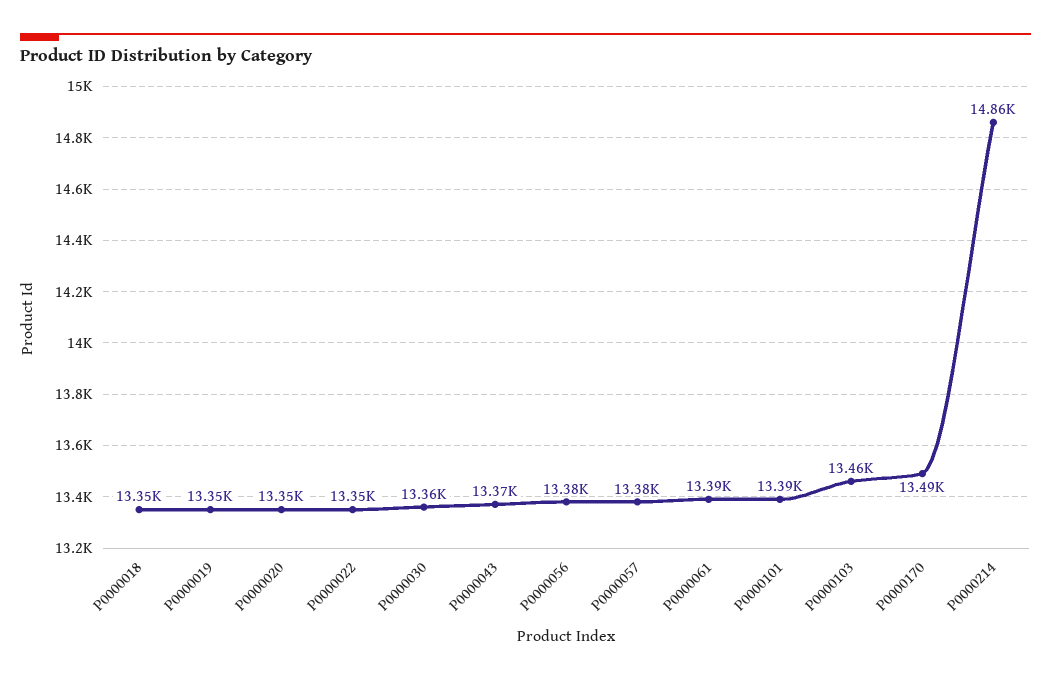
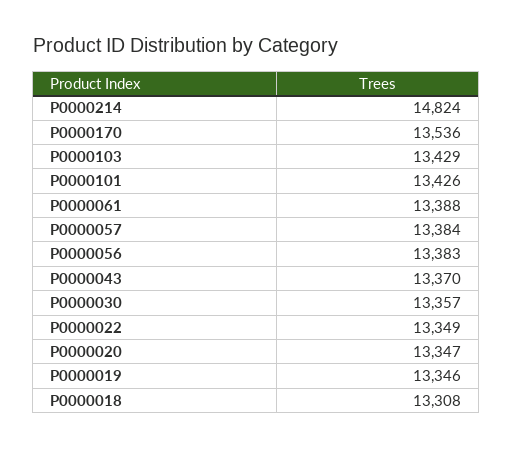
P0000018: 13350 -> 13308
P0000101: 13390 -> 13426
P0000103: 13460 -> 13429
P0000170: 13490 -> 13536
P0000214: 14860 -> 14824

